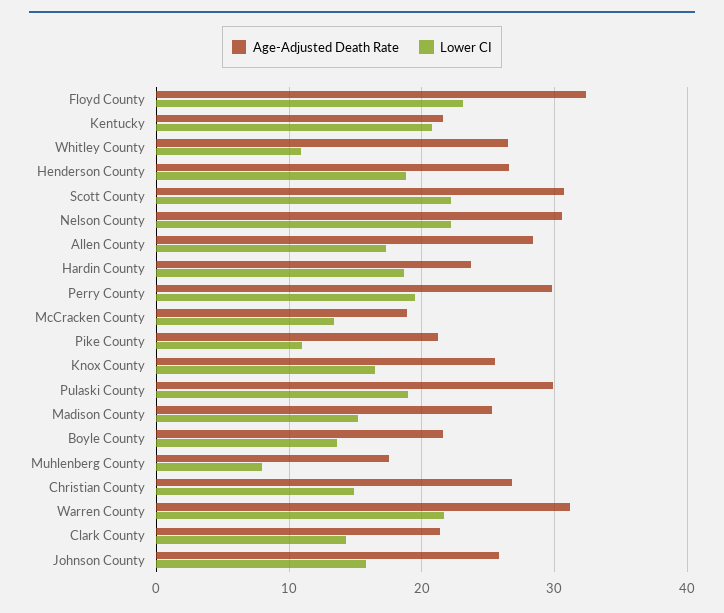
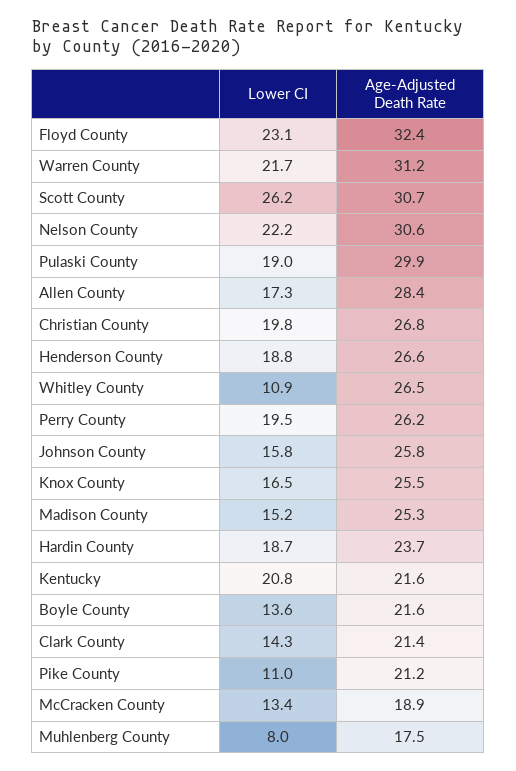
Lower CI, Scott County: 22 -> 26.2
Age-Adjusted Death Rate, Perry County: 30 -> 26.2
Lower CI, Christian County: 15 -> 19.8

